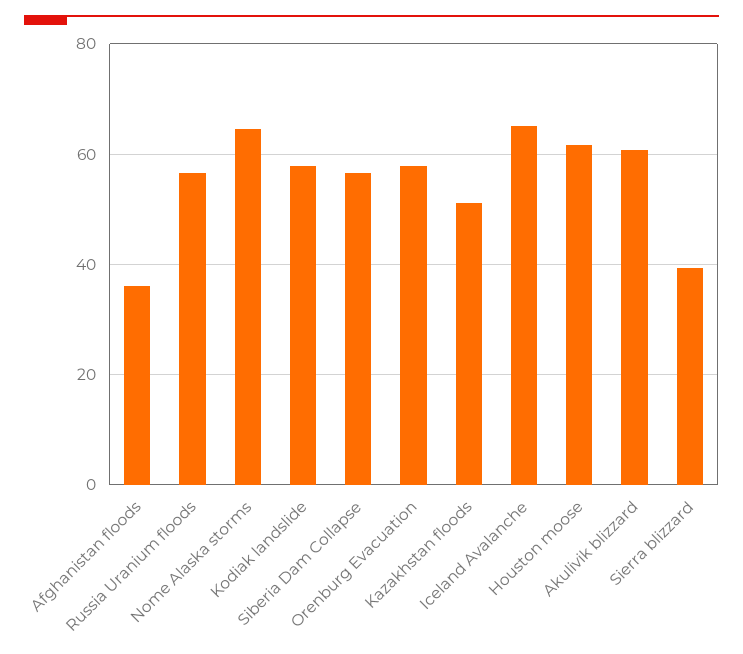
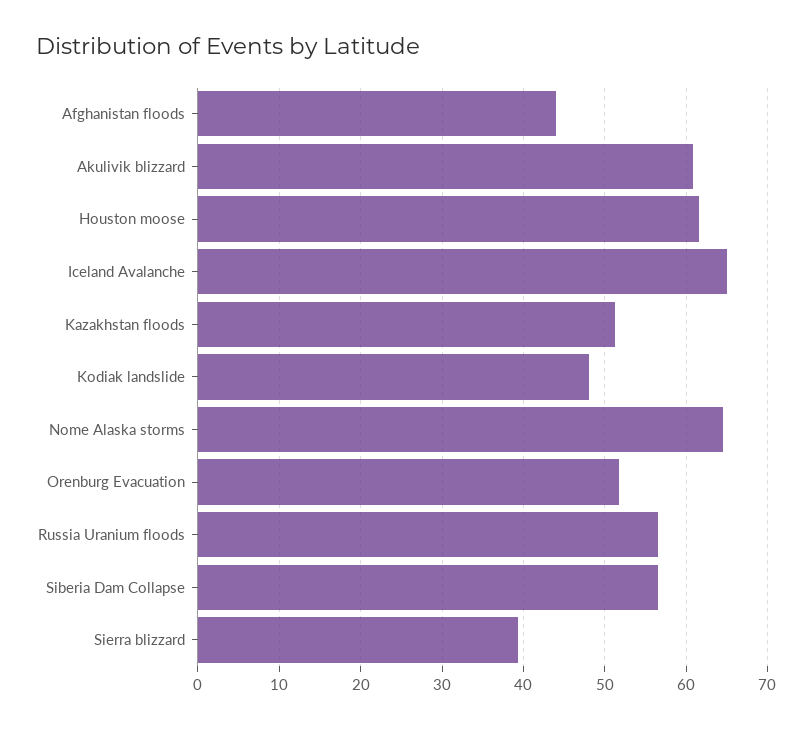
Afghanistan floods: 36 -> 44
Kodiak landslide: 58 -> 48
Orenburg Evacuation: 58 -> 52

